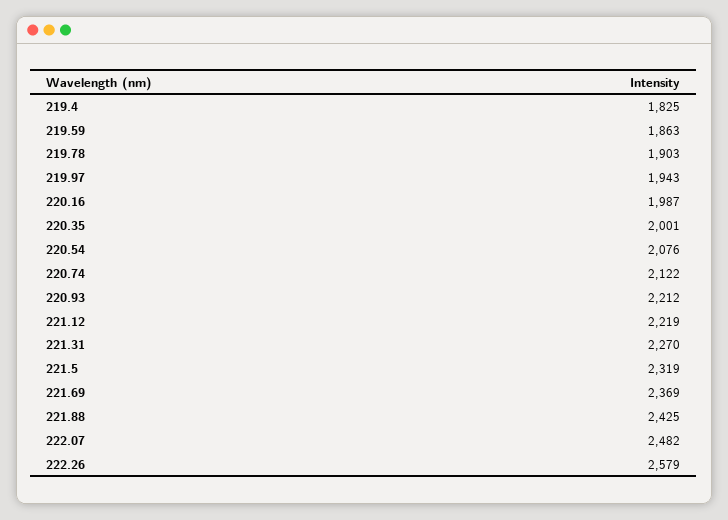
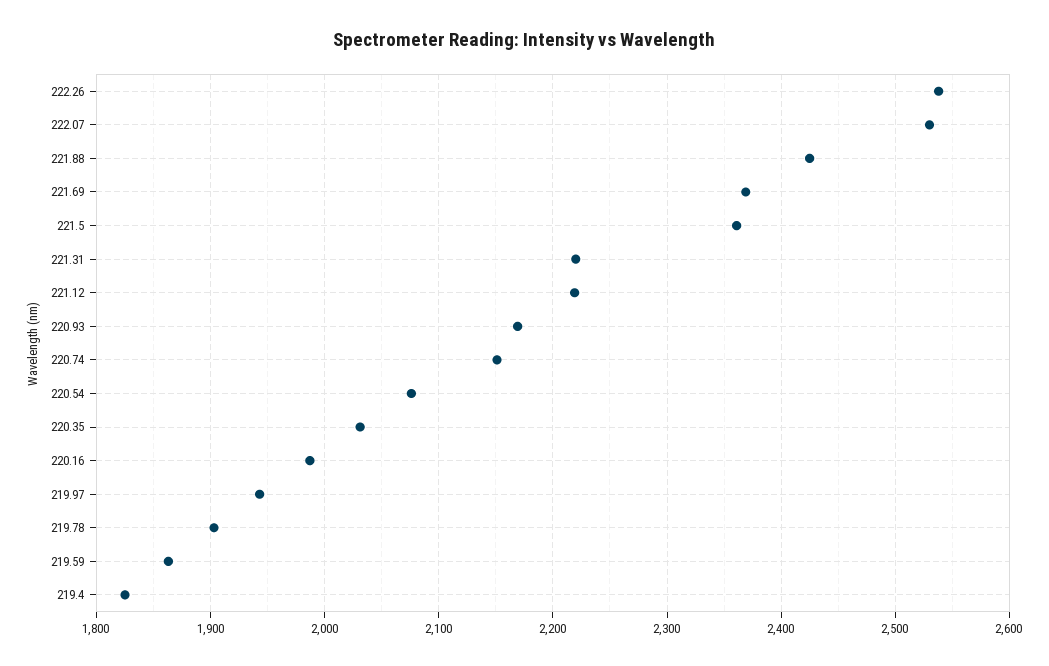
220.35: 2001 -> 2030
220.74: 2122 -> 2150
220.93: 2212 -> 2170
221.31: 2270 -> 2220
221.5: 2319 -> 2360
222.07: 2482 -> 2530
222.26: 2579 -> 2540

